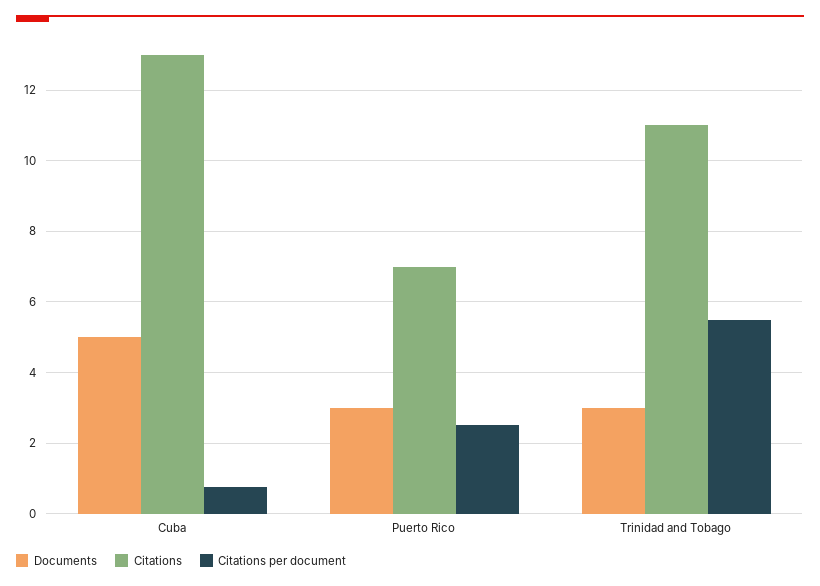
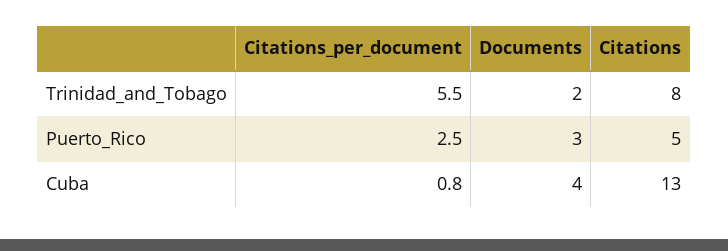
Documents, Cuba: 5 -> 4
Citations, Puerto Rico: 7 -> 5
Documents, Trinidad and Tobago: 3 -> 2
Citations, Trinidad and Tobago: 11 -> 8

